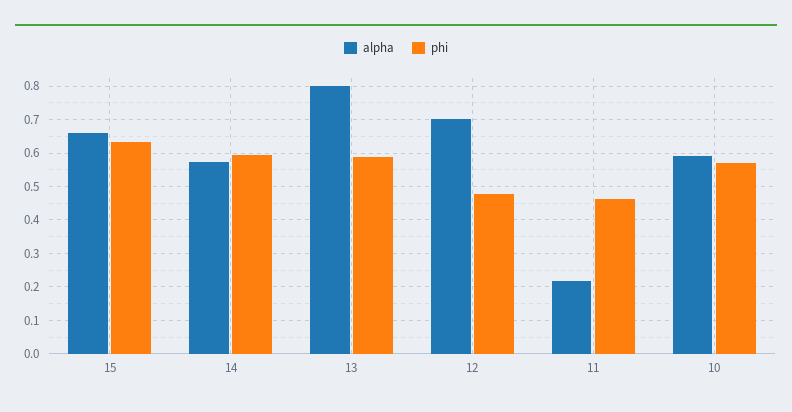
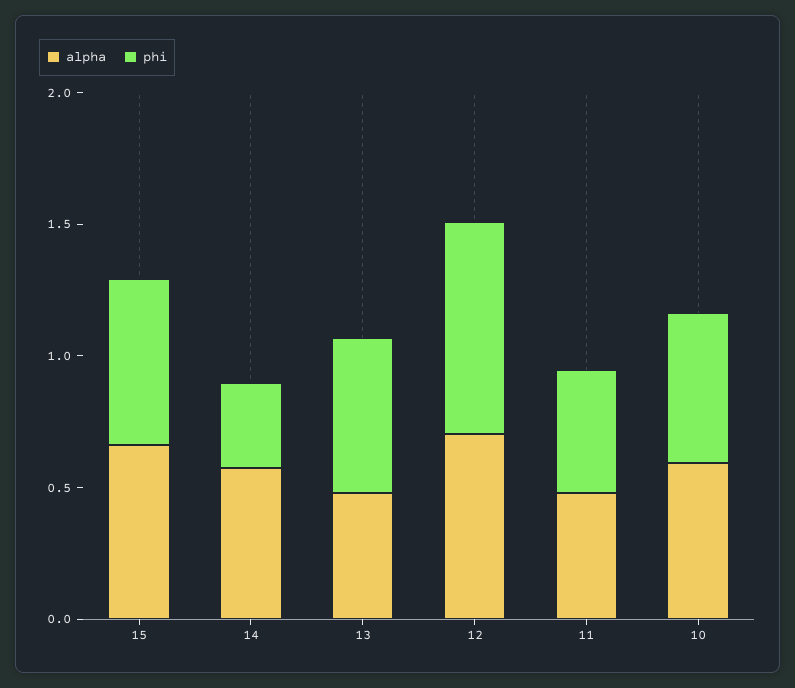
phi, 14: 0.6 -> 0.3
alpha, 13: 0.8 -> 0.5
phi, 12: 0.48 -> 0.8
alpha, 11: 0.22 -> 0.5

